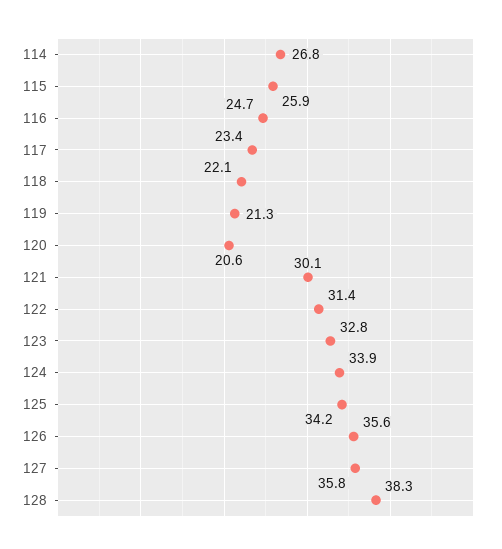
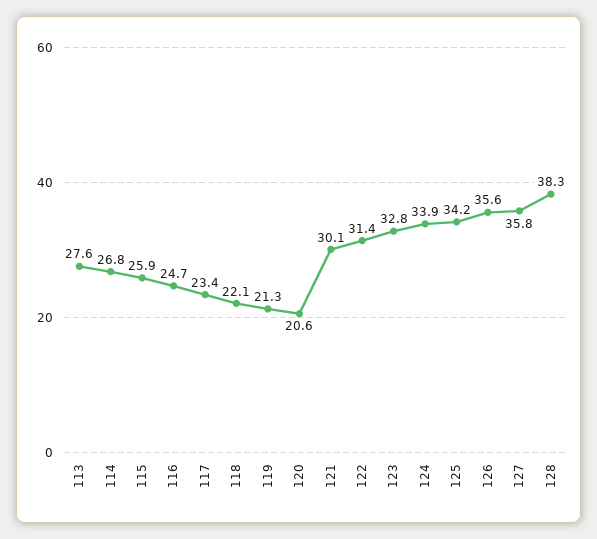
113: none -> 27.6

